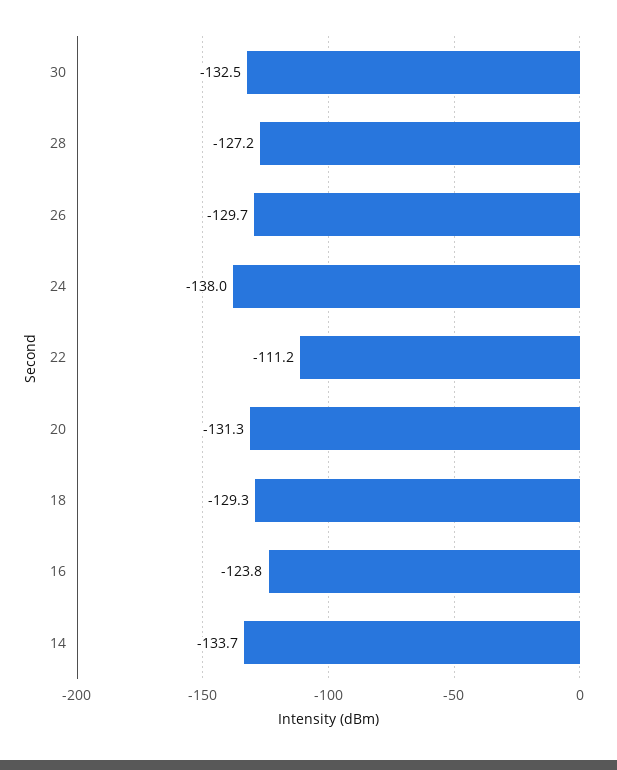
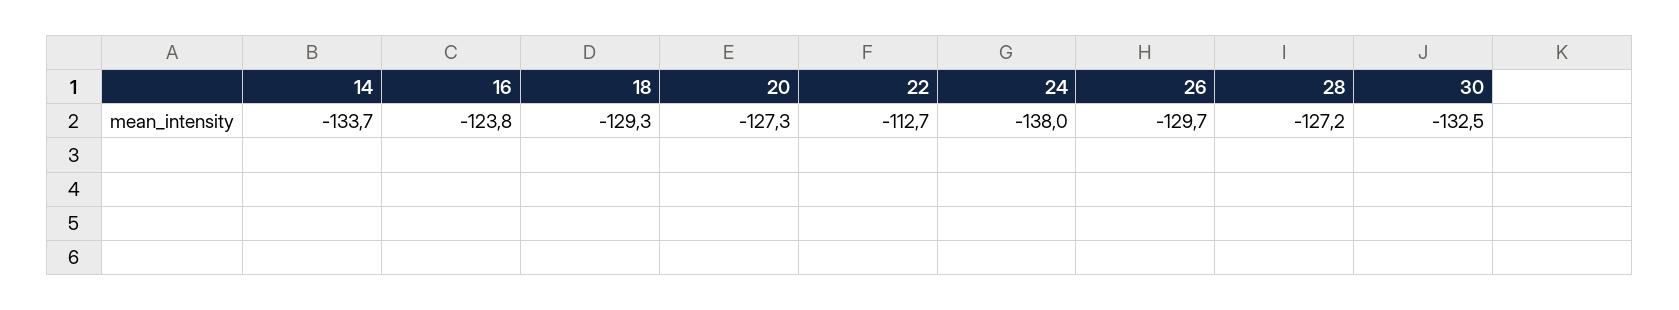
22: -111.2 -> -112.7
20: -131.3 -> -127.3

